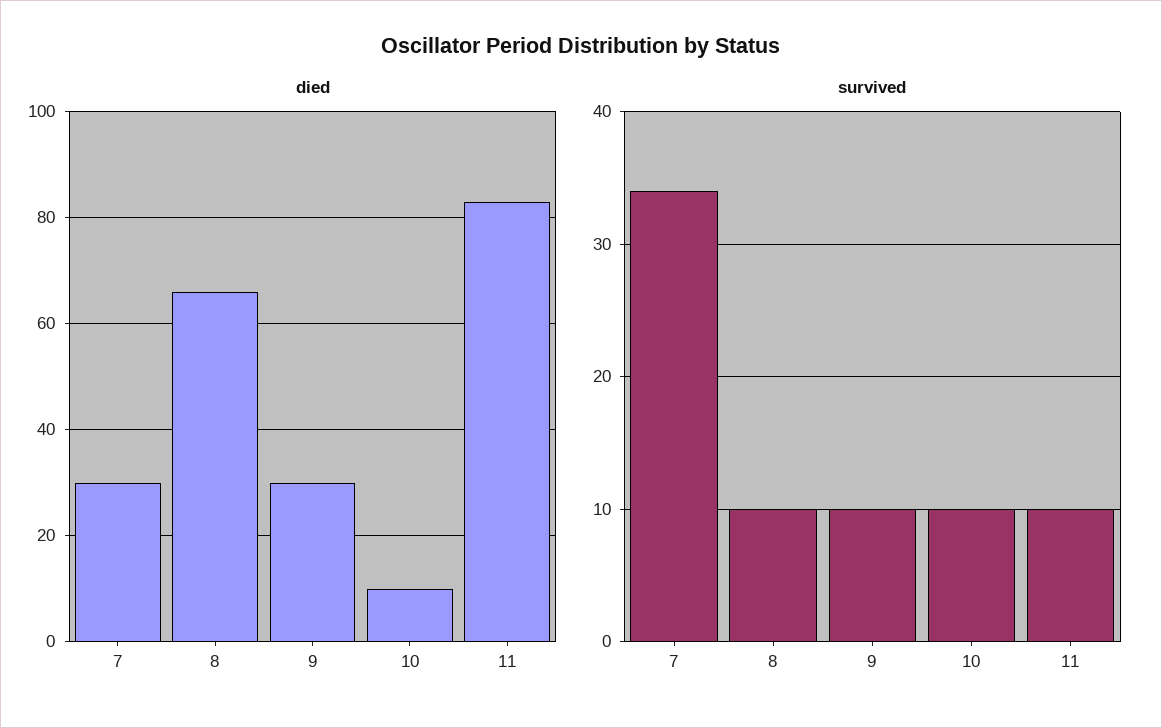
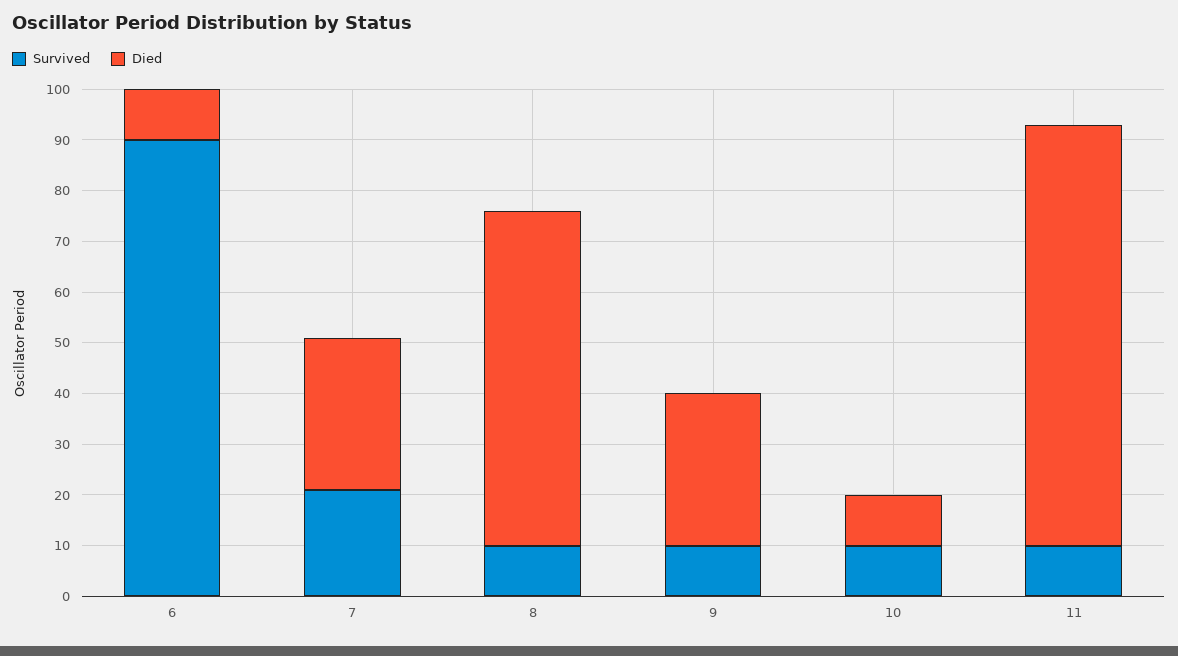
survived, 7: 34 -> 20
survived, 6: none -> 90
died, 6: none -> 10

